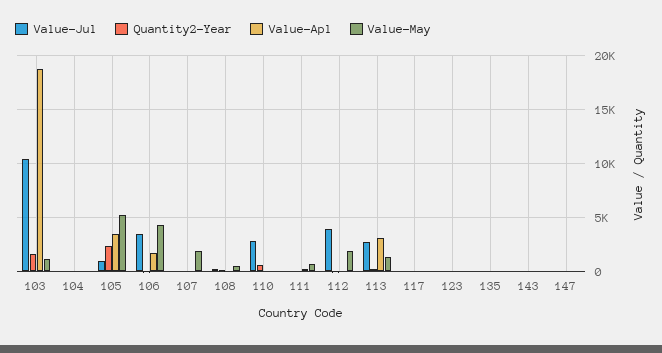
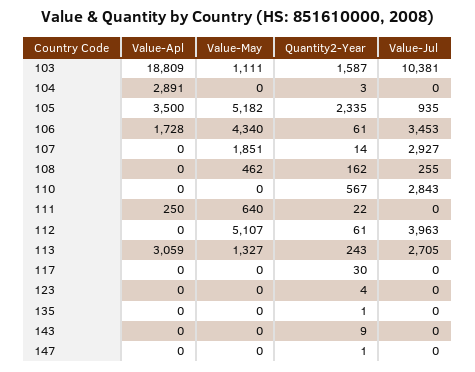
Value-Apl, 104: 0 -> 2891
Value-Jul, 107: 0 -> 2927
Value-May, 112: 2000 -> 5107

